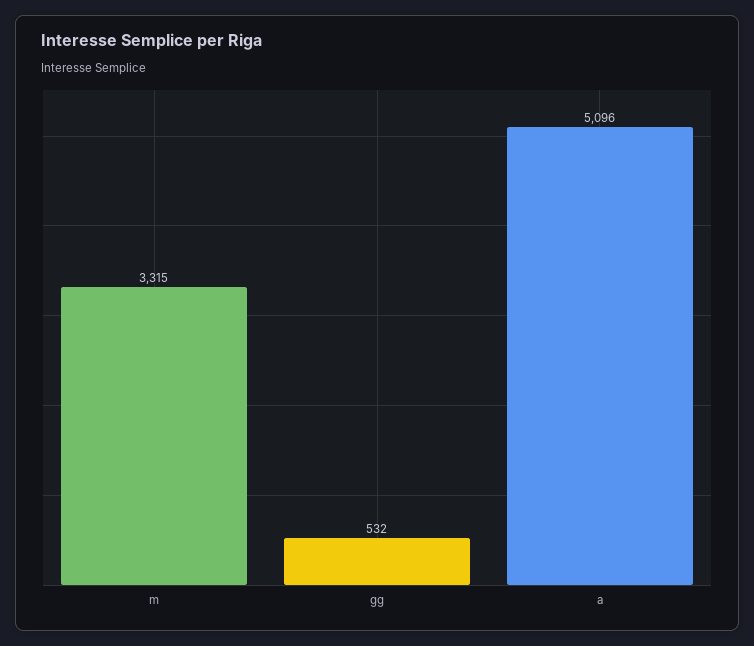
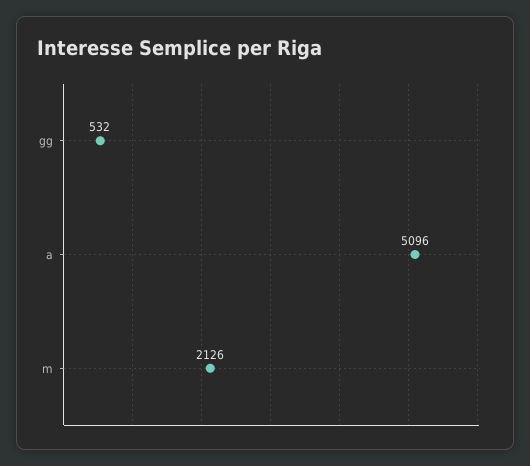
m: 3315 -> 2126

